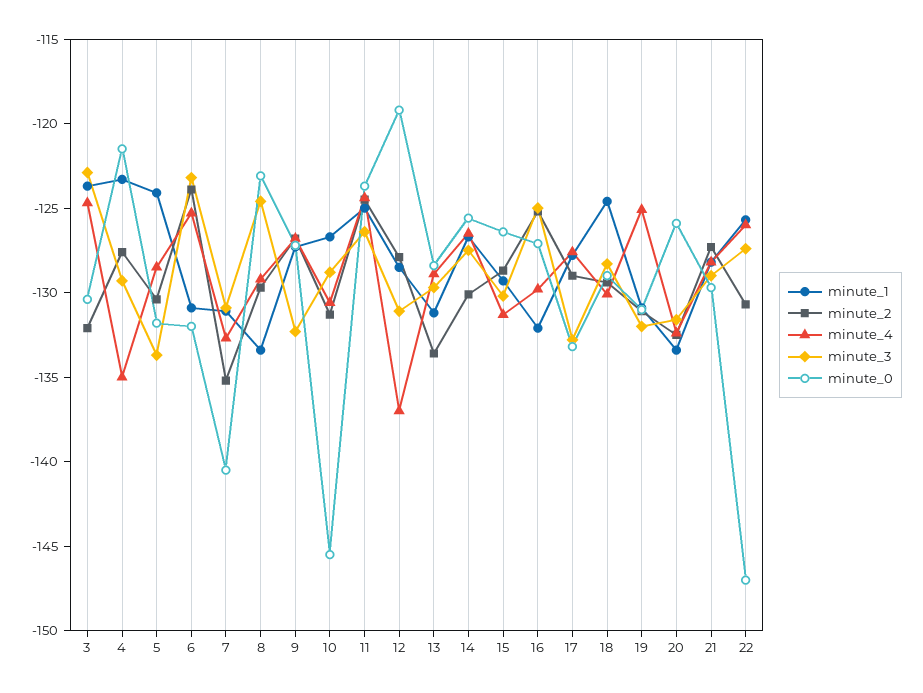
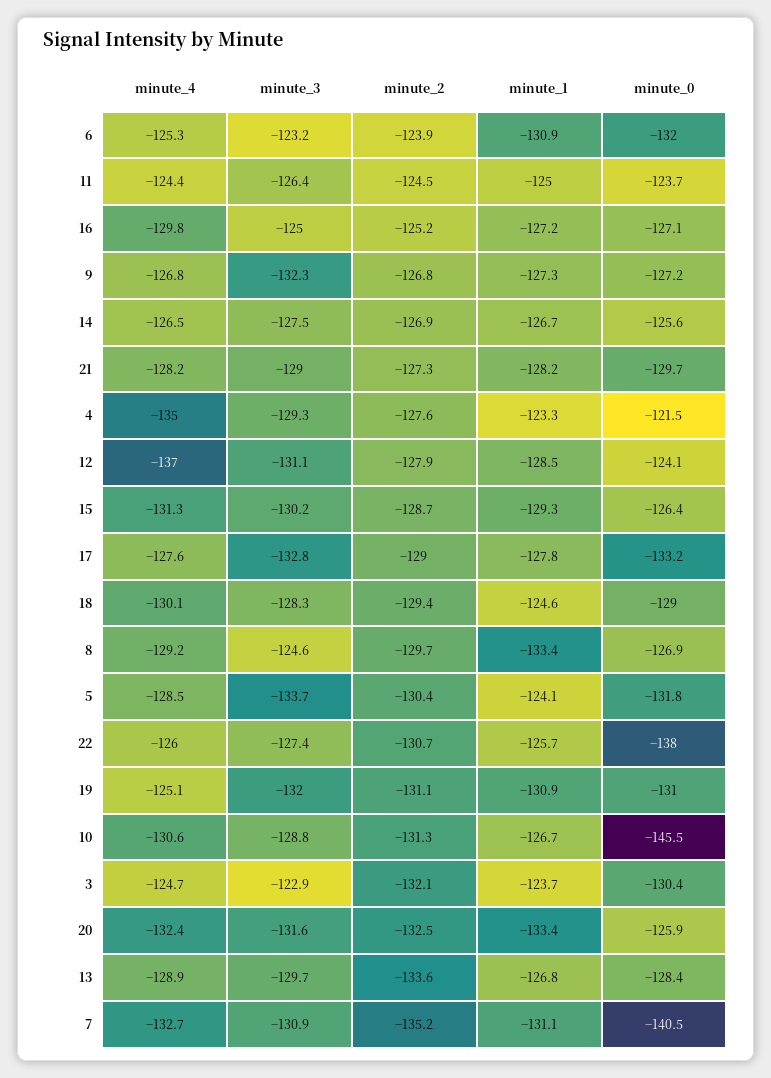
minute_0, 8: -123 -> -126.9
minute_0, 12: -119 -> -124.1
minute_1, 13: -131 -> -126.8
minute_2, 14: -130 -> -126.9
minute_1, 16: -132 -> -127.2
minute_0, 22: -147 -> -138

